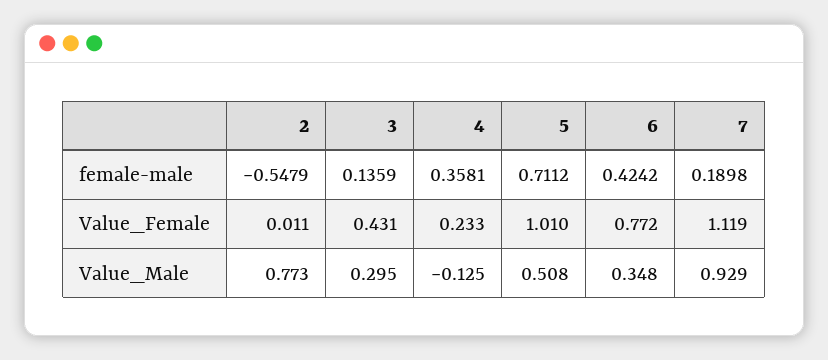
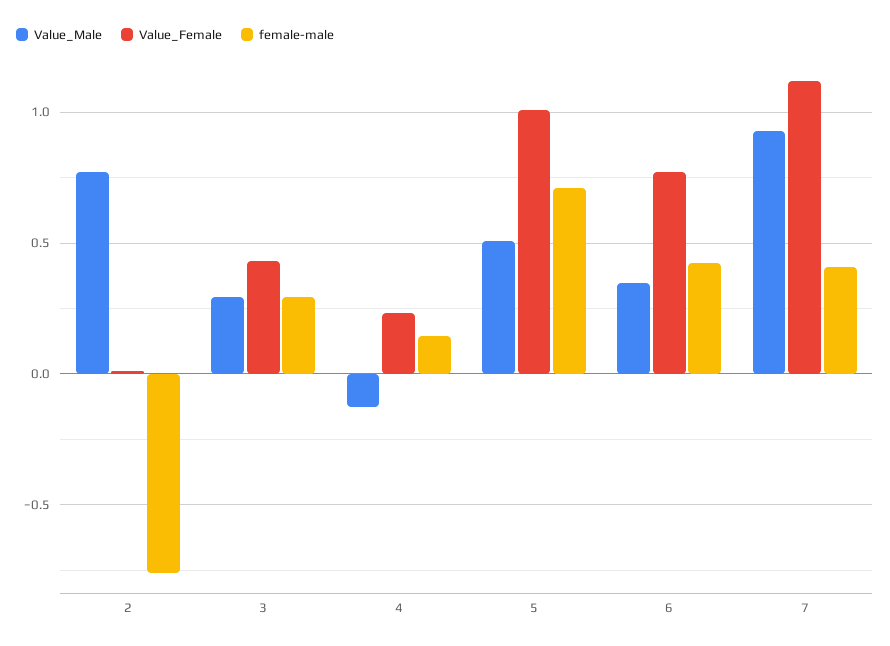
female-male, 2: -0.5479 -> -0.75
female-male, 3: 0.1359 -> 0.3
female-male, 4: 0.3581 -> 0.15
female-male, 7: 0.1898 -> 0.4

